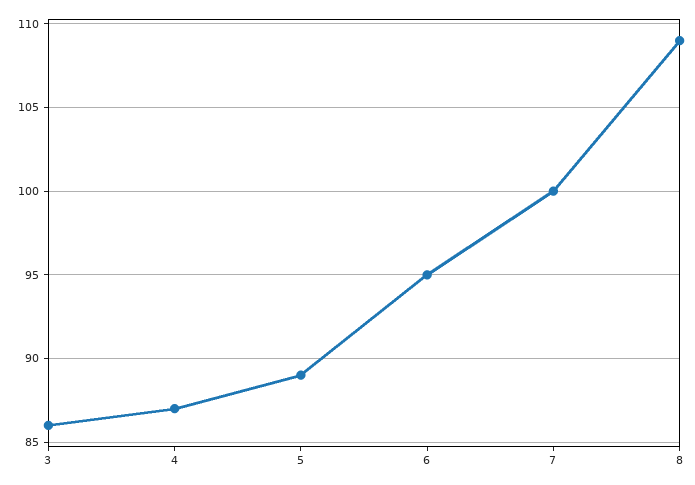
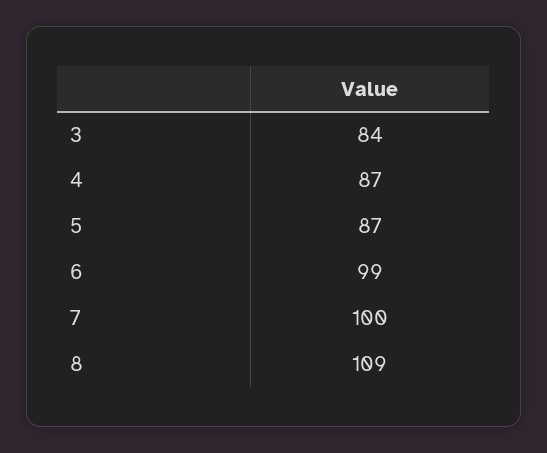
3: 86 -> 84
5: 89 -> 87
6: 95 -> 99

